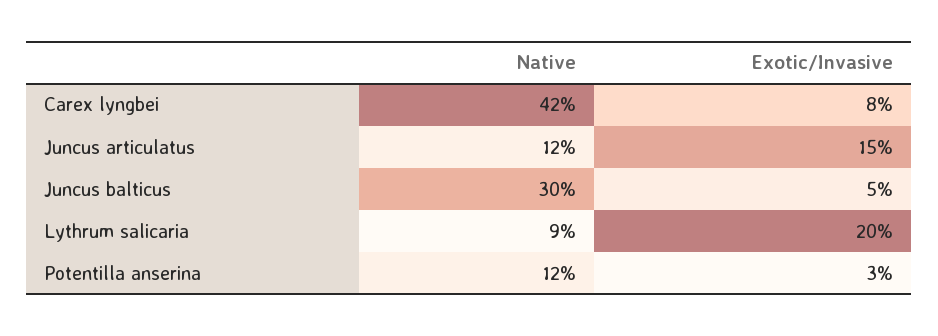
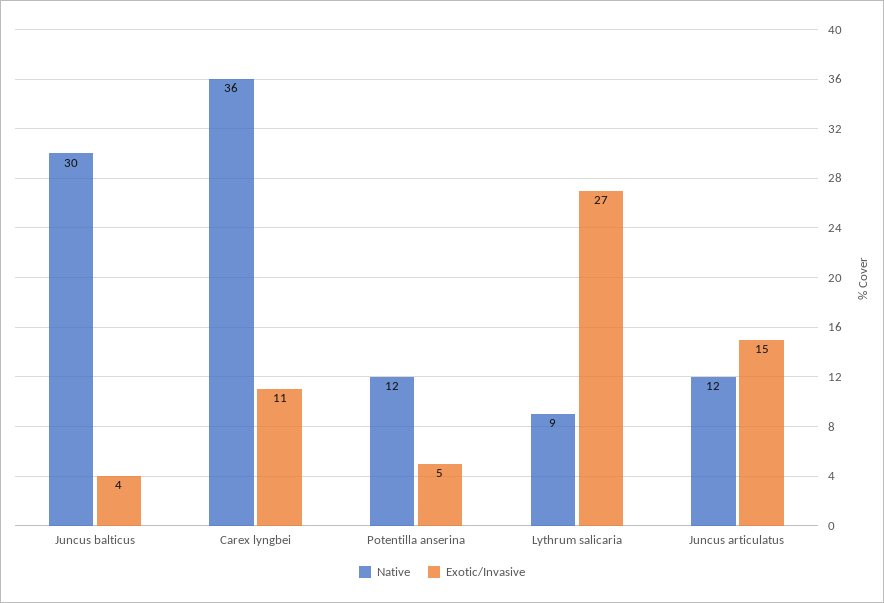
Native, Carex lyngbei: 42 -> 36
Exotic/Invasive, Carex lyngbei: 8 -> 11
Exotic/Invasive, Juncus balticus: 5 -> 4
Exotic/Invasive, Lythrum salicaria: 20 -> 27
Exotic/Invasive, Potentilla anserina: 3 -> 5

